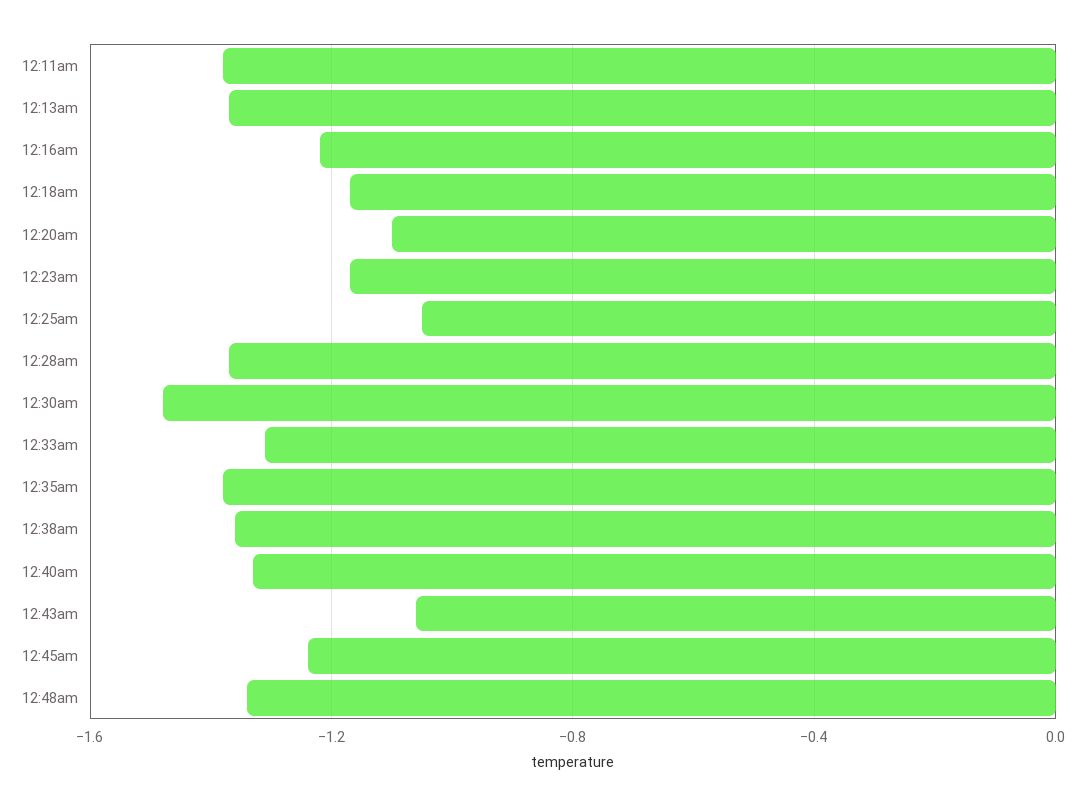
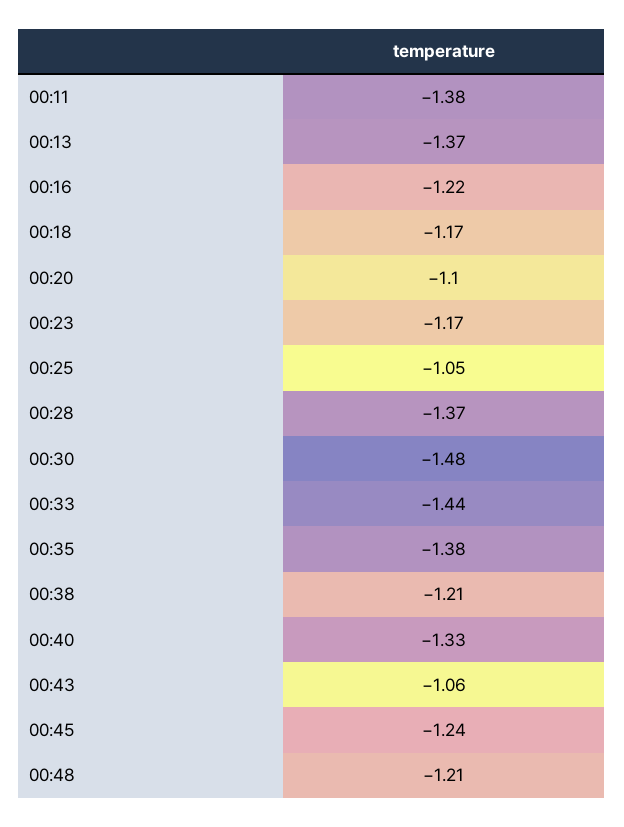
12:33am: -1.3 -> -1.44
12:38am: -1.35 -> -1.21
12:48am: -1.35 -> -1.21

